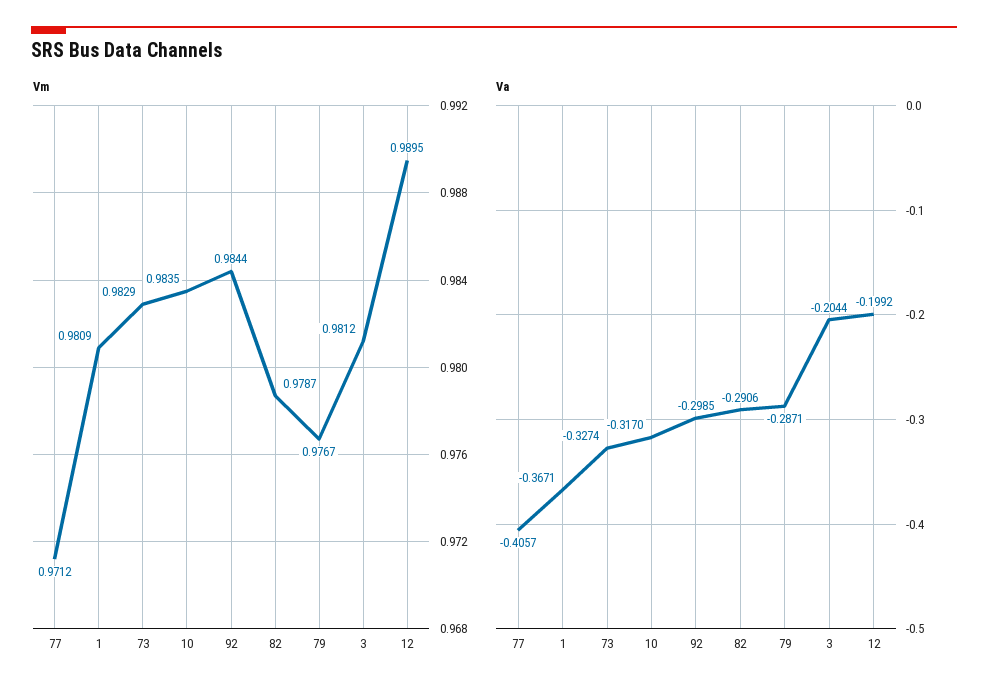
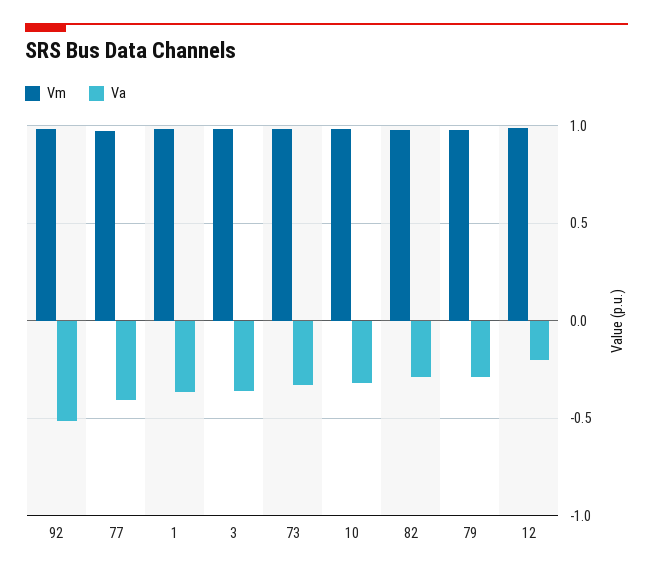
Va, 92: -0.2985 -> -0.5
Va, 3: -0.2044 -> -0.35

